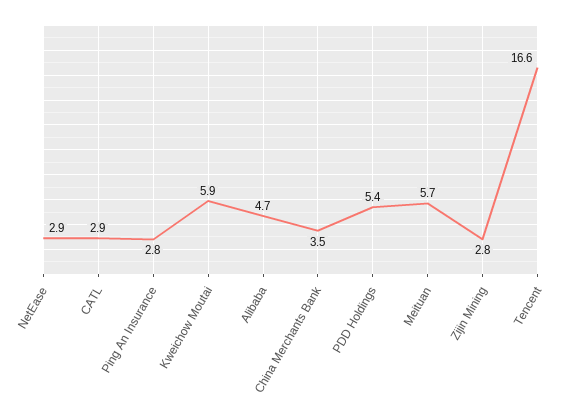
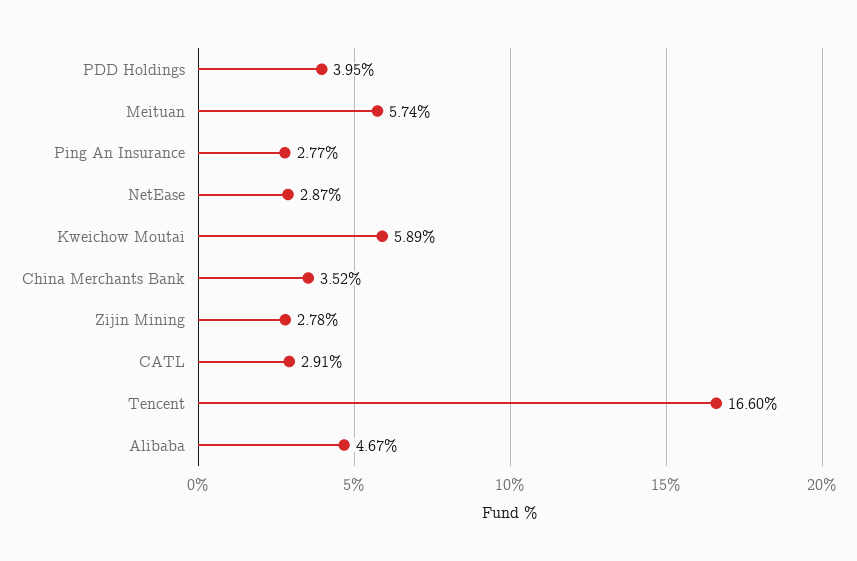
PDD Holdings: 5.4 -> 3.95

